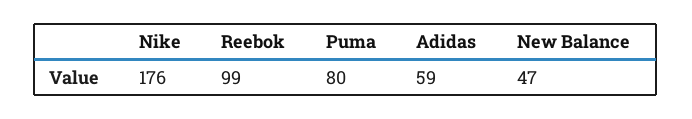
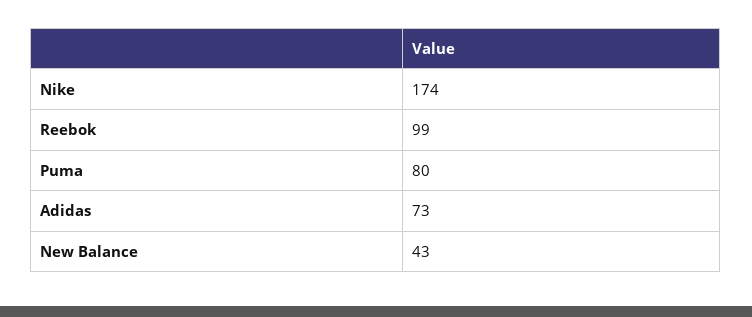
Nike: 176 -> 174
Adidas: 59 -> 73
New Balance: 47 -> 43

